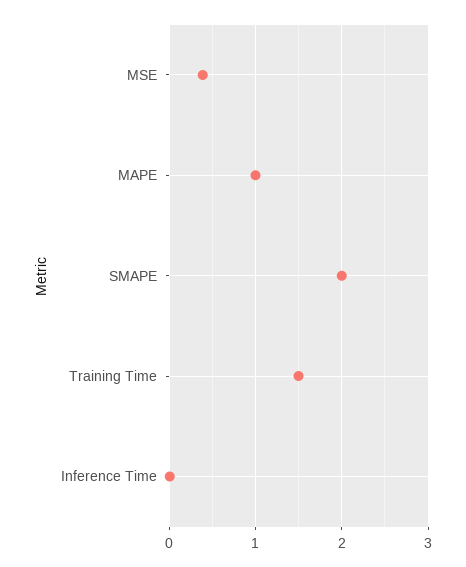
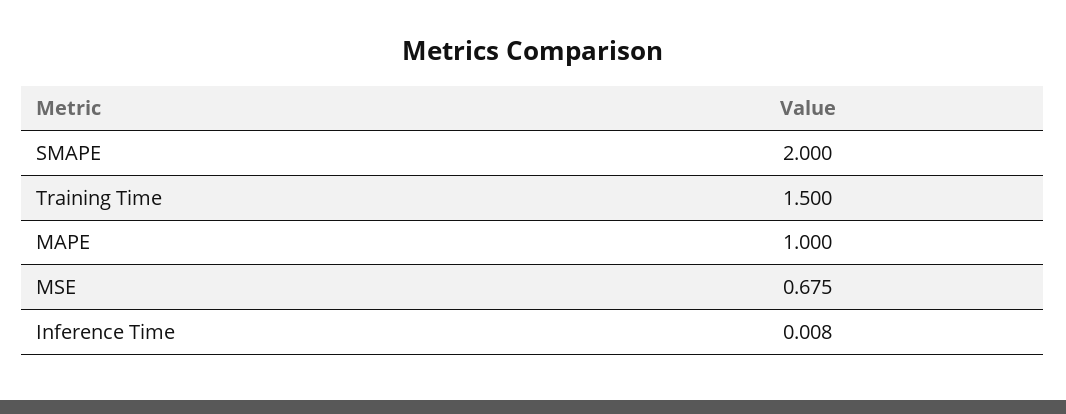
MSE: 0.4 -> 0.675

